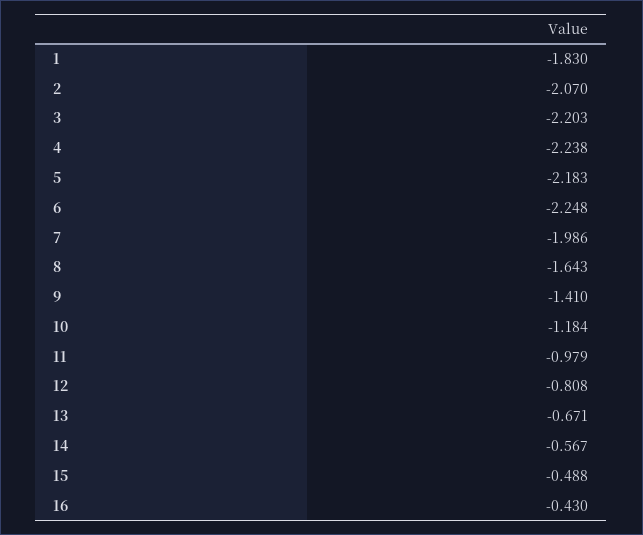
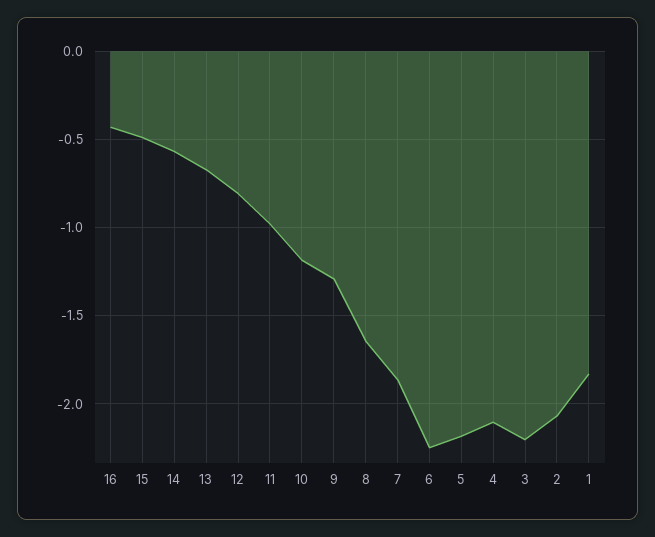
4: -2.238 -> -2.1
7: -1.986 -> -1.85
9: -1.41 -> -1.3

